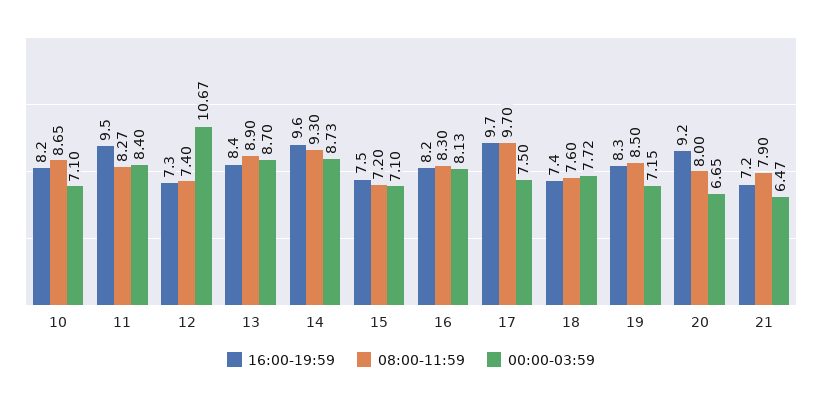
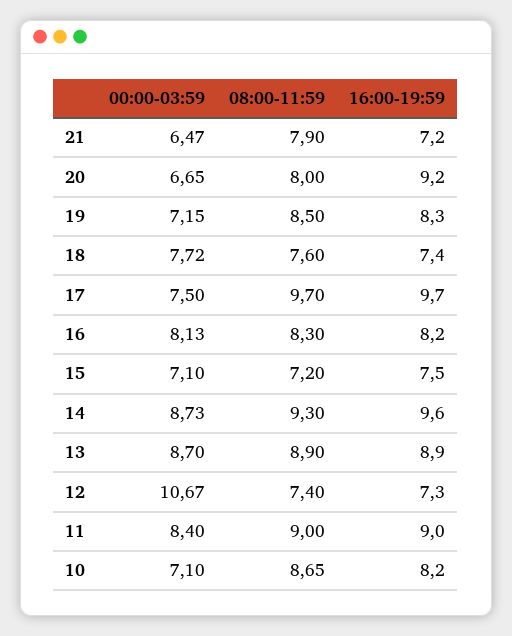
16:00-19:59, 11: 9.5 -> 9
08:00-11:59, 11: 8.27 -> 9
16:00-19:59, 13: 8.4 -> 8.9

